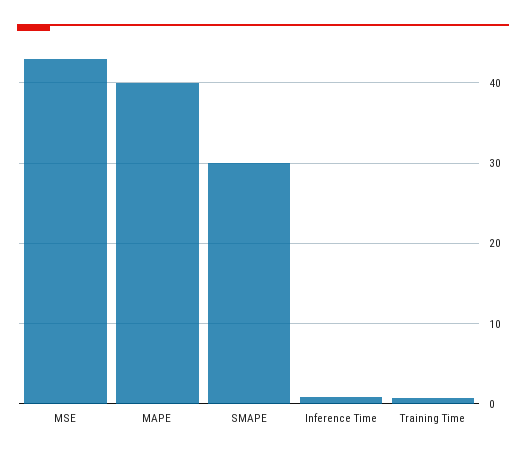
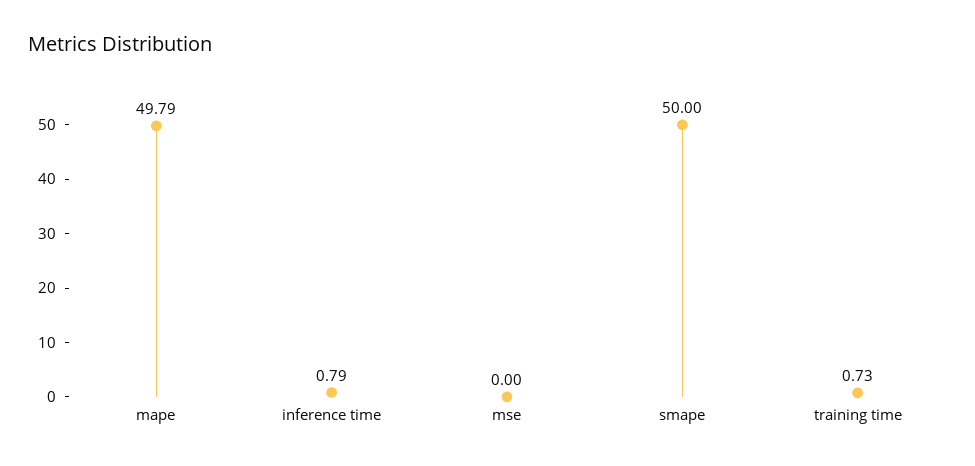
MSE: 43 -> 0
MAPE: 40 -> 49.79
SMAPE: 30 -> 50

